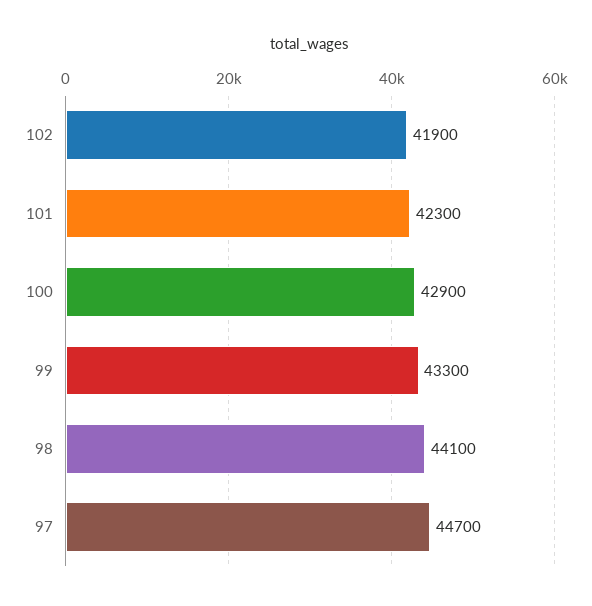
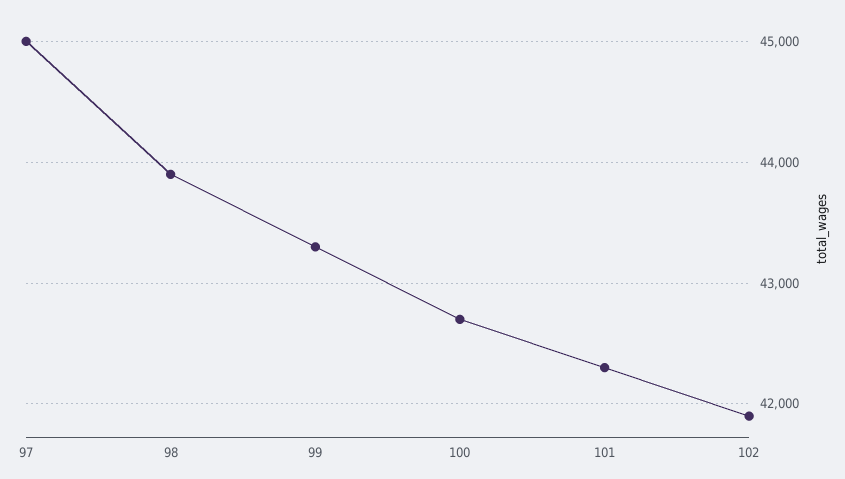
100: 42900 -> 42700
98: 44100 -> 43900
97: 44700 -> 45000

